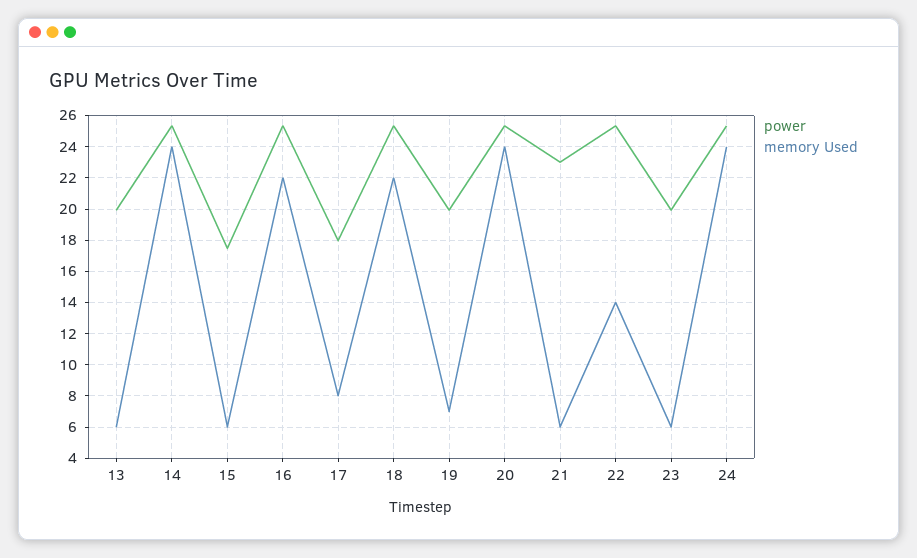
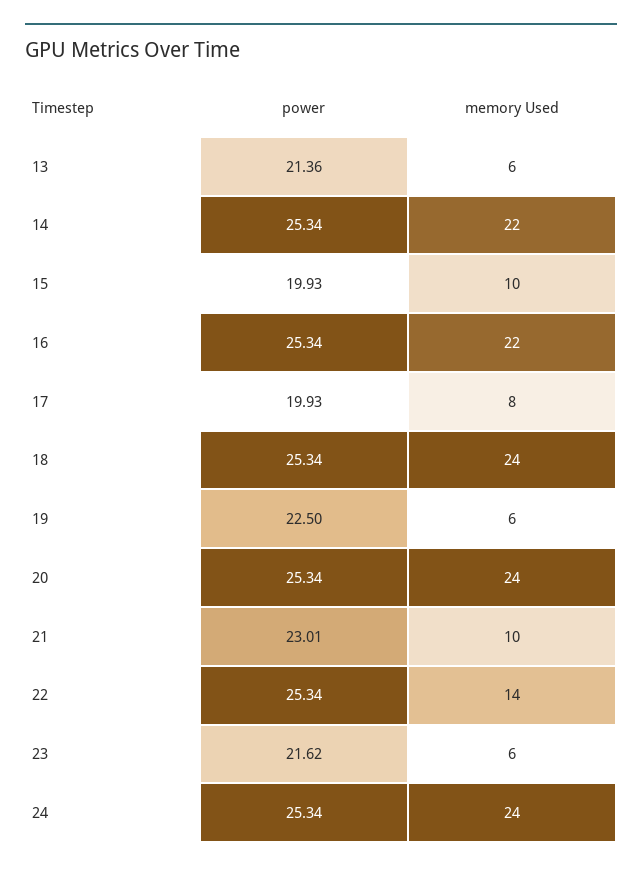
power, 13: 20 -> 21.36
memory Used, 14: 24 -> 22
power, 15: 17.5 -> 19.93
memory Used, 15: 6 -> 10
power, 17: 18 -> 19.93
memory Used, 18: 22 -> 24
power, 19: 20 -> 22.5
memory Used, 19: 7 -> 6
memory Used, 21: 6 -> 10
power, 23: 20 -> 21.62

